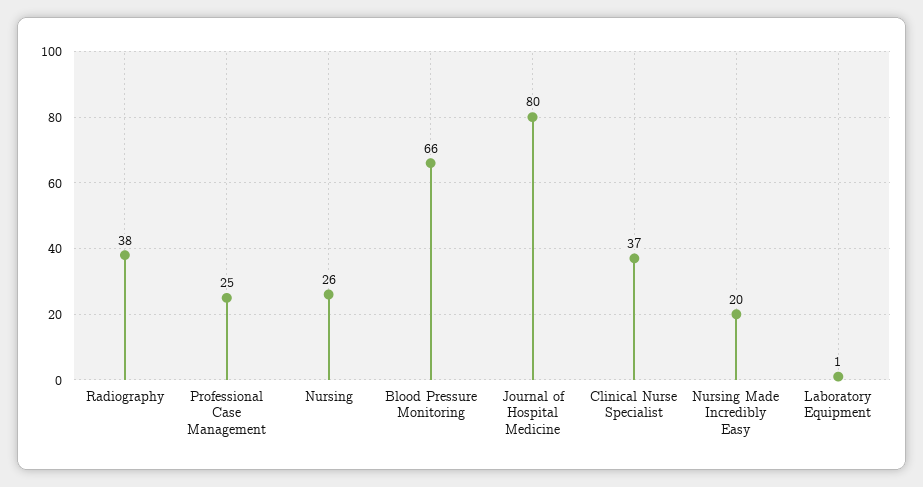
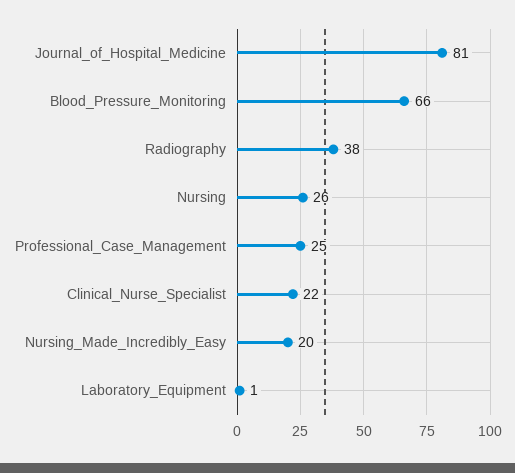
Journal of Hospital Medicine: 80 -> 81
Clinical Nurse Specialist: 37 -> 22

